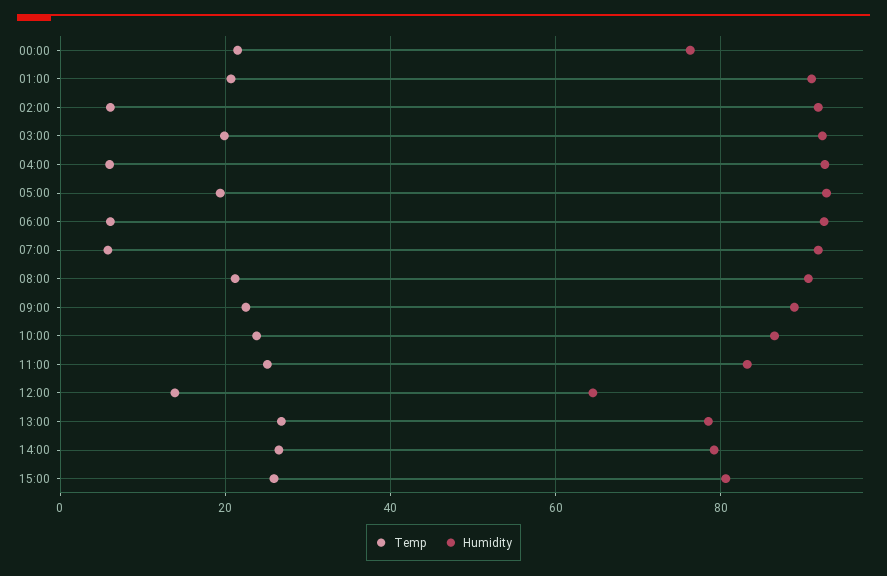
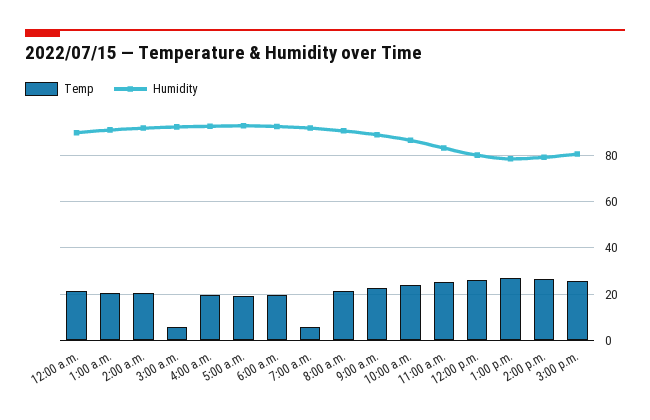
Humidity, 00:00: 76 -> 90
Temp, 02:00: 6 -> 20
Temp, 03:00: 20 -> 5
Temp, 04:00: 6 -> 20
Temp, 06:00: 6 -> 20
Temp, 12:00: 14 -> 25
Humidity, 12:00: 64 -> 80

